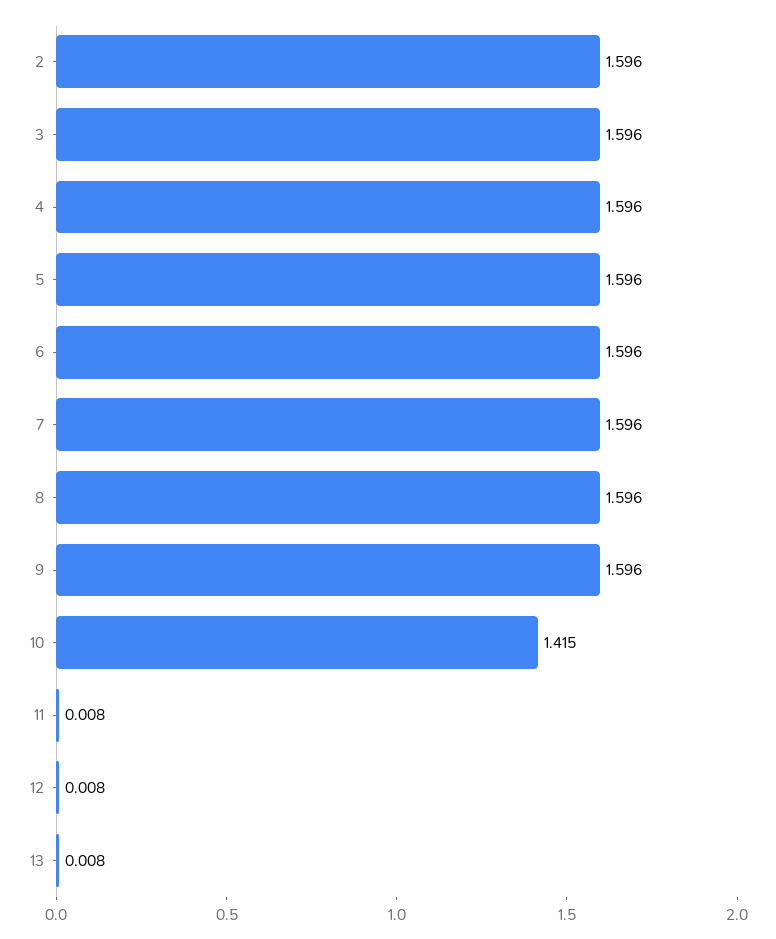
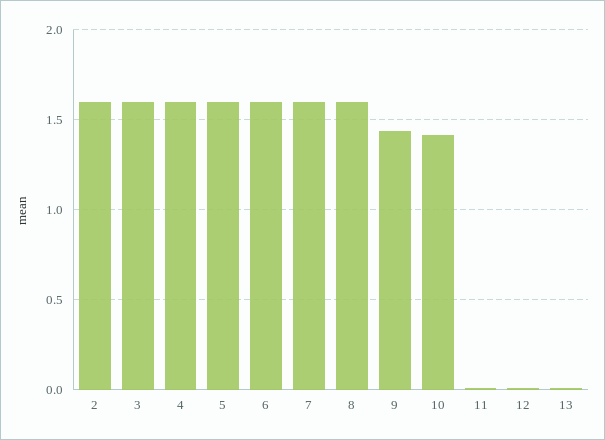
9: 1.596 -> 1.45

